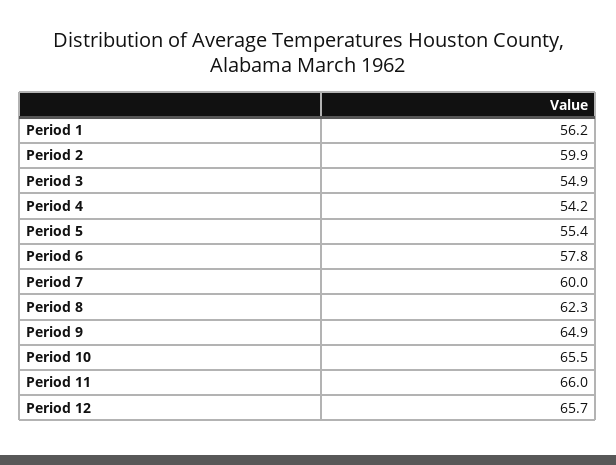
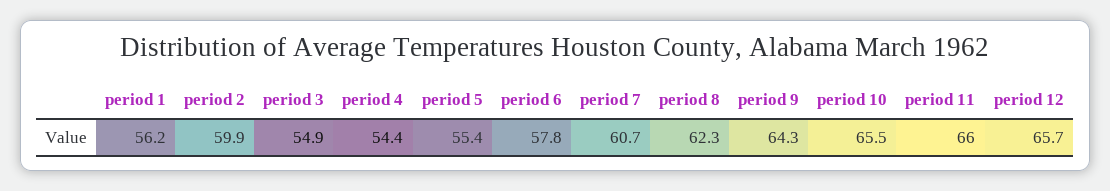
Period 4: 54.2 -> 54.4
Period 7: 60 -> 60.7
Period 9: 64.9 -> 64.3

